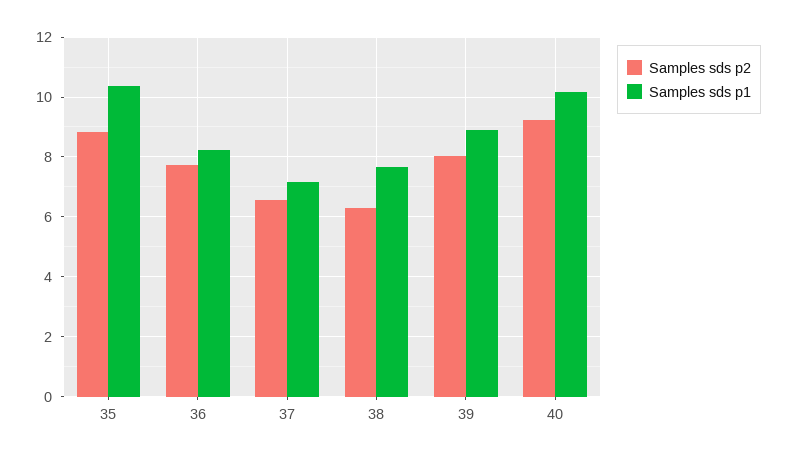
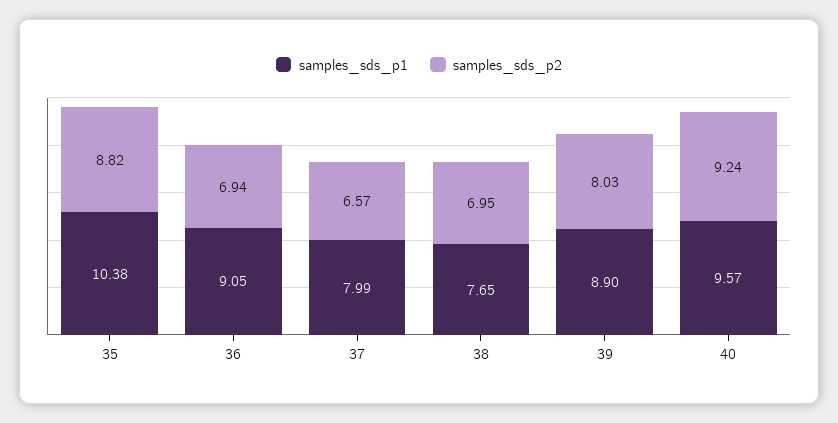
Samples sds p2, 36: 7.75 -> 6.94
Samples sds p1, 36: 8.25 -> 9.05
Samples sds p1, 37: 7.25 -> 7.99
Samples sds p2, 38: 6.25 -> 6.95
Samples sds p1, 40: 10.25 -> 9.57

